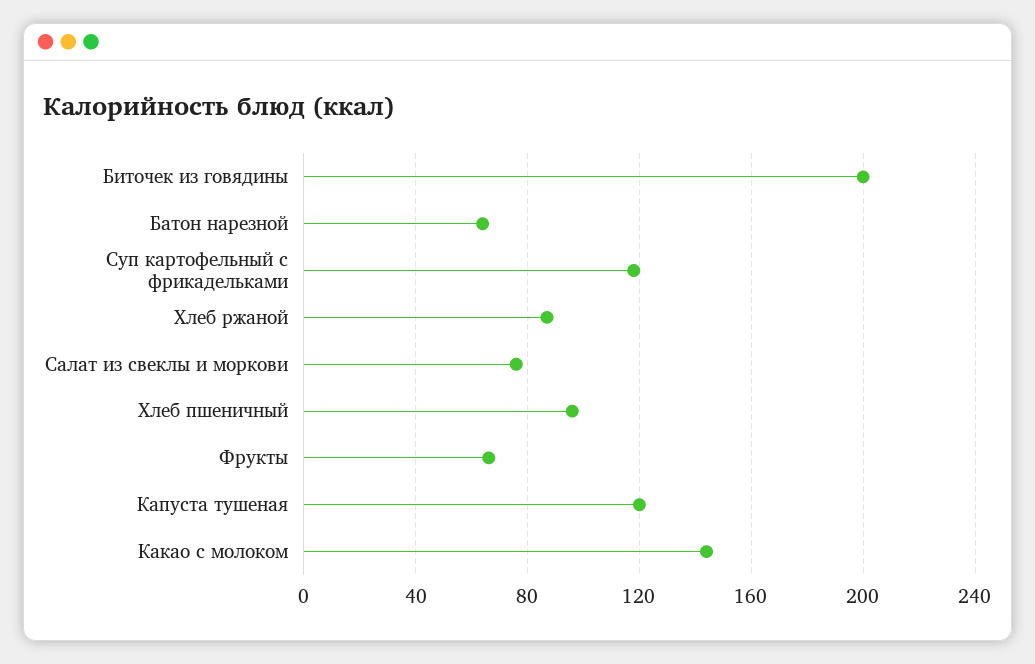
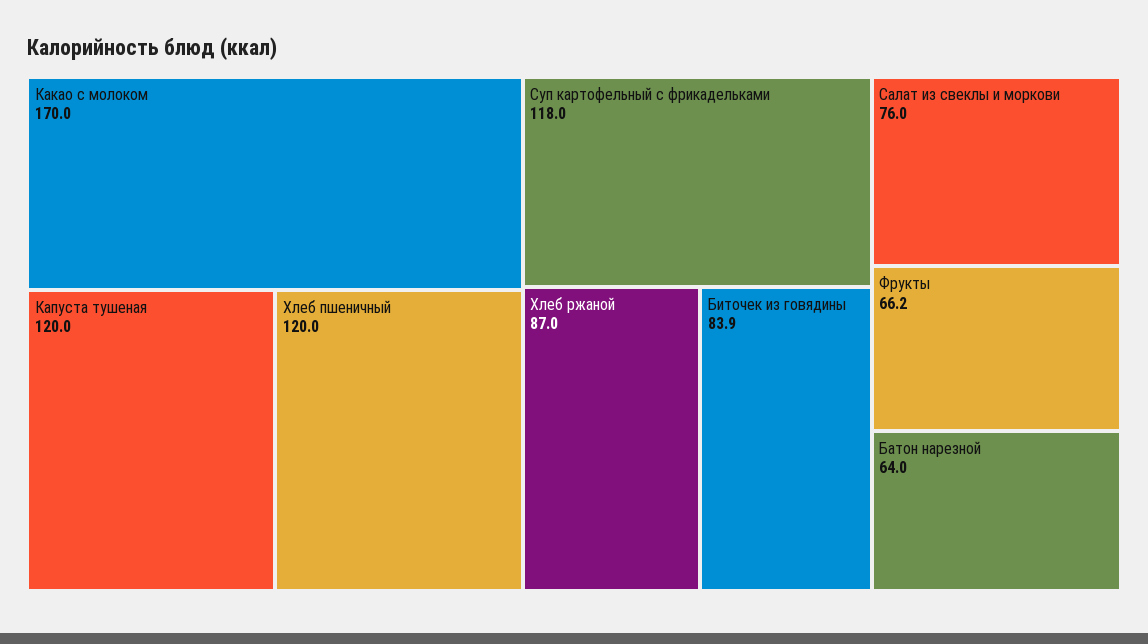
Биточек из говядины: 200 -> 83.9
Хлеб пшеничный: 95 -> 120
Какао с молоком: 145 -> 170

